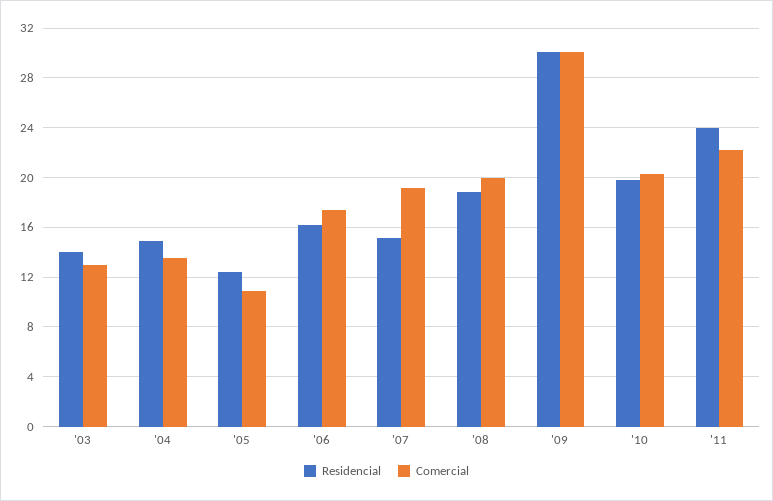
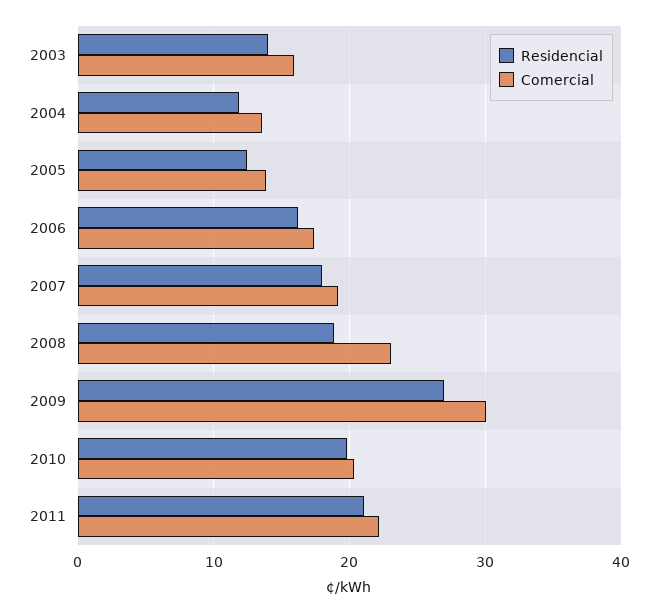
Comercial, '03: 13 -> 16
Residencial, '04: 15 -> 12
Comercial, '05: 11 -> 14
Residencial, '07: 15 -> 18
Comercial, '08: 20 -> 23
Residencial, '09: 30 -> 27
Residencial, '11: 24 -> 21

